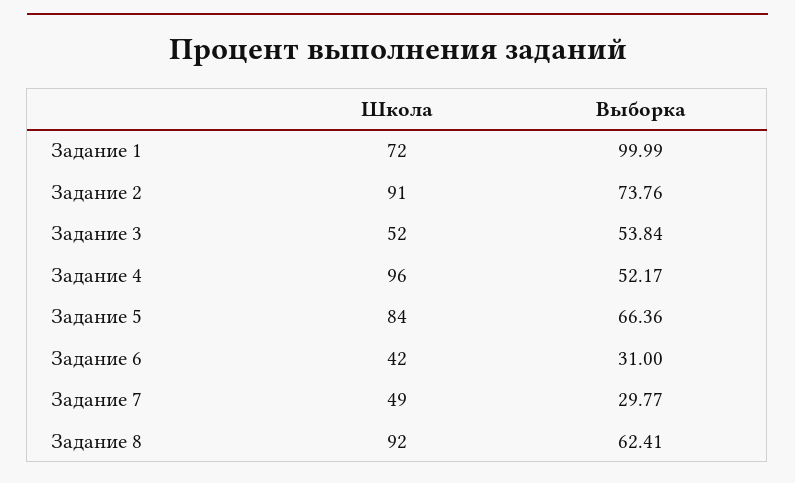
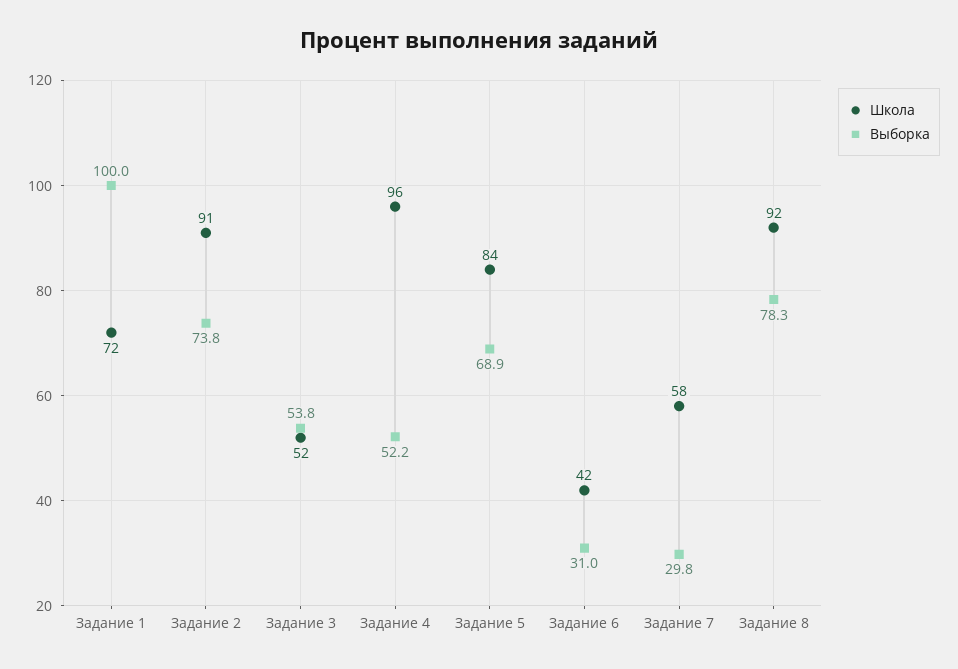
Выборка, Задание 5: 66.36 -> 68.9
Школа, Задание 7: 49 -> 58
Выборка, Задание 8: 62.41 -> 78.3

